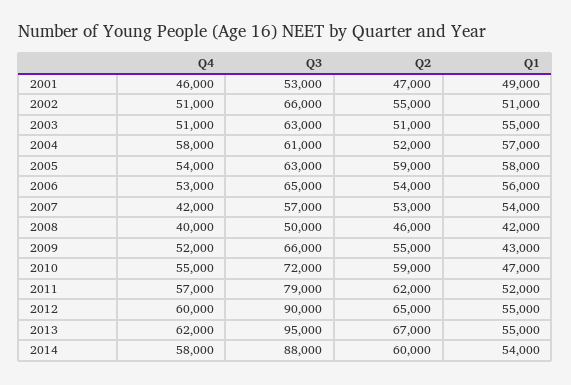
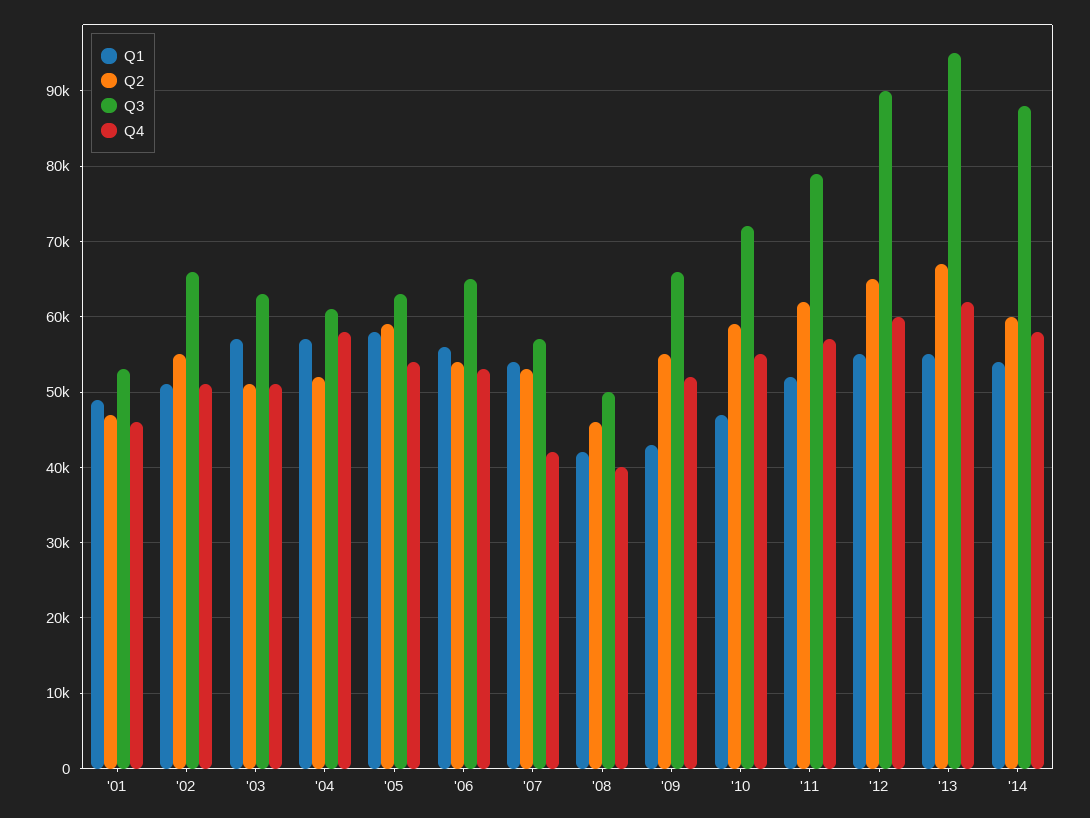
Q1, 2003: 55000 -> 57000

